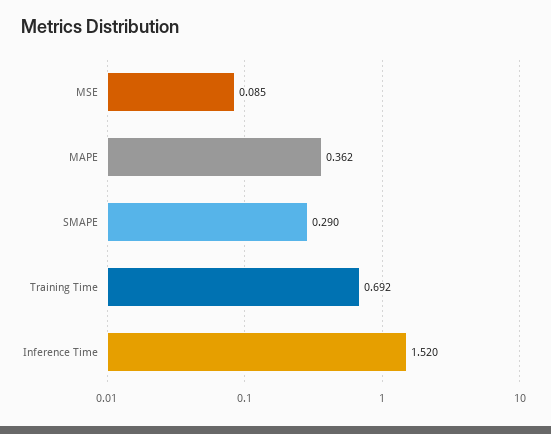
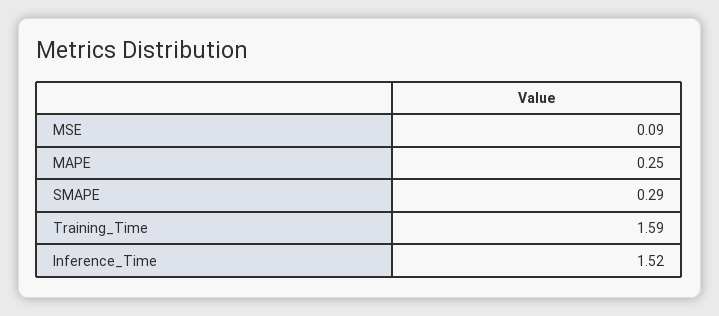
MAPE: 0.362 -> 0.25
Training Time: 0.692 -> 1.59

